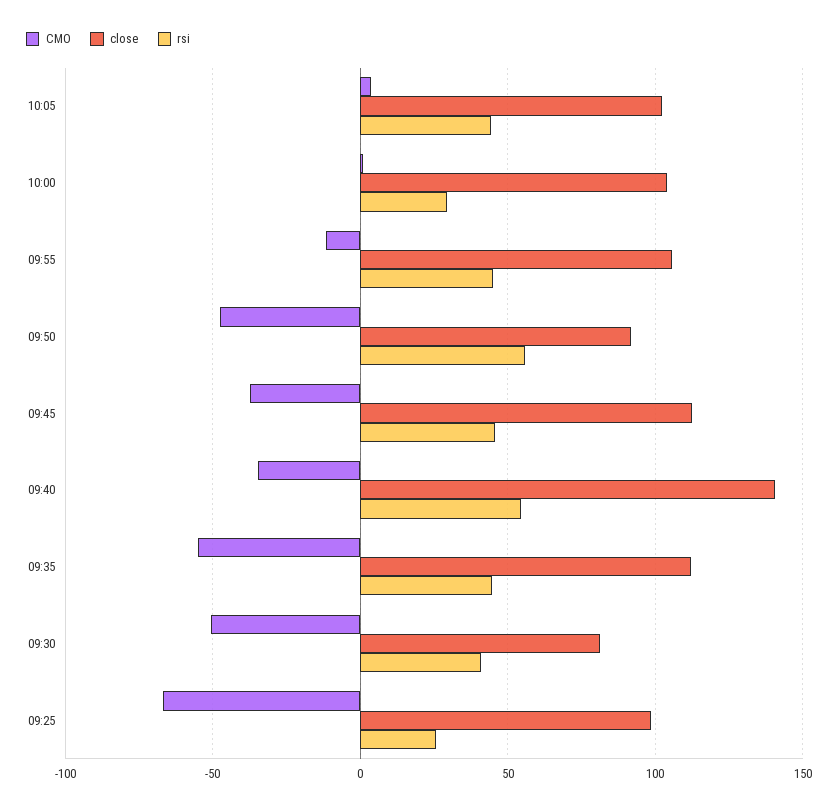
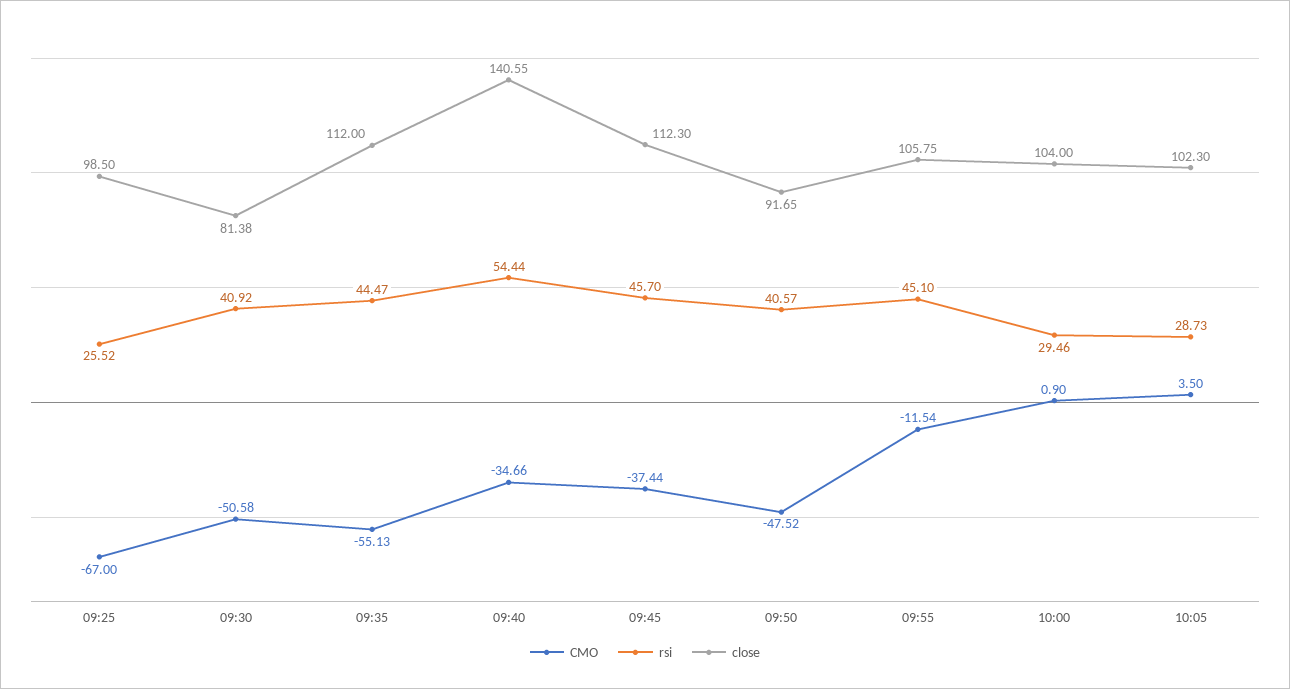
rsi, 10:05: 45 -> 28.73
rsi, 09:50: 55 -> 40.57

